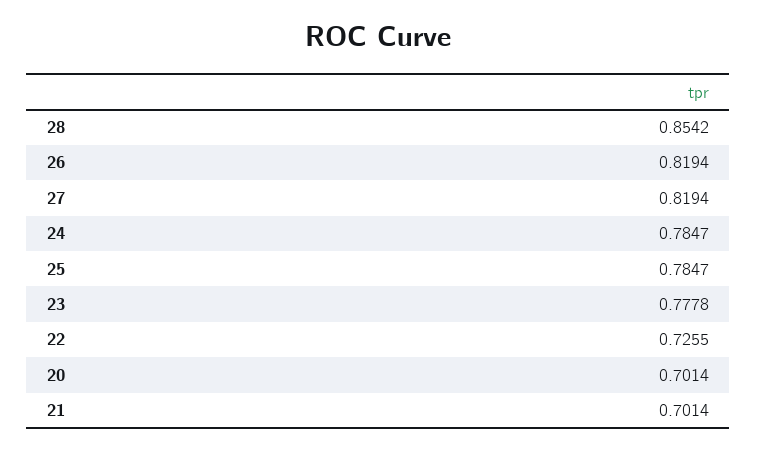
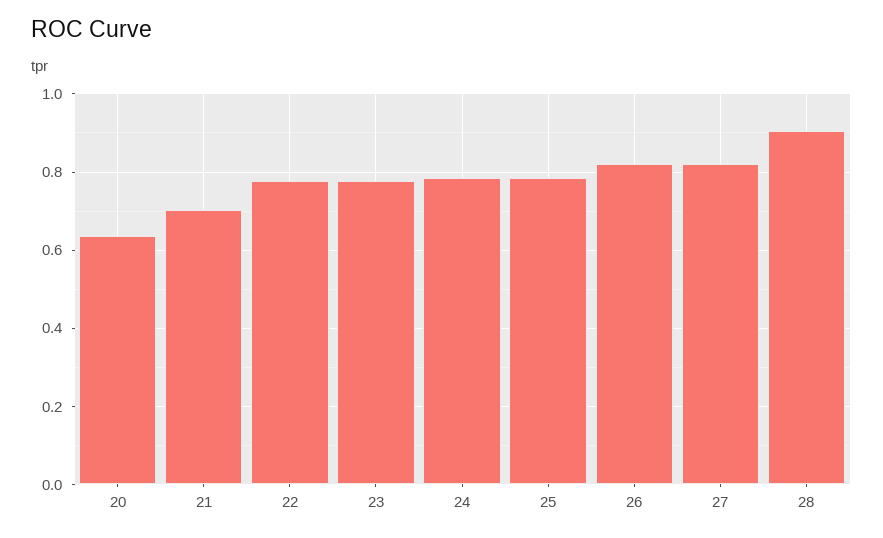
28: 0.8542 -> 0.9
22: 0.7255 -> 0.78
20: 0.7014 -> 0.64

